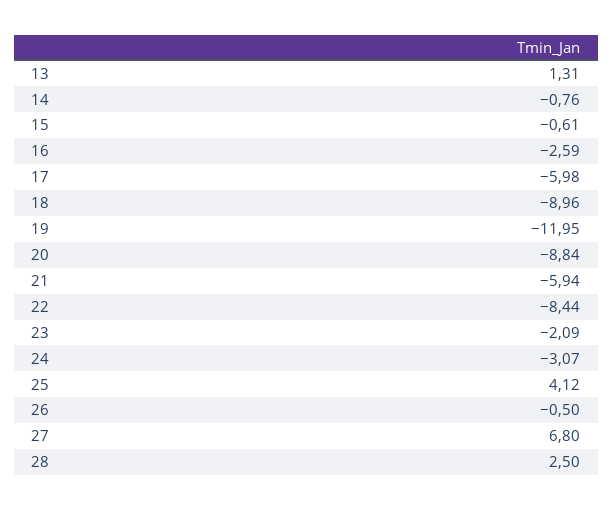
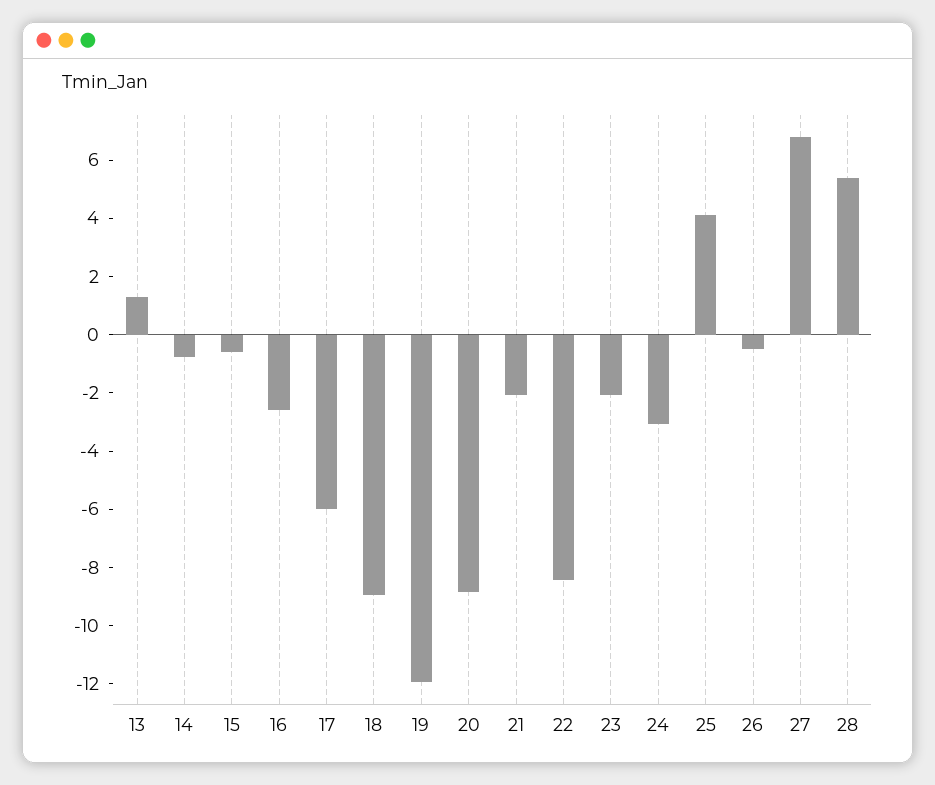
21: -5.94 -> -2
28: 2.5 -> 5.5

